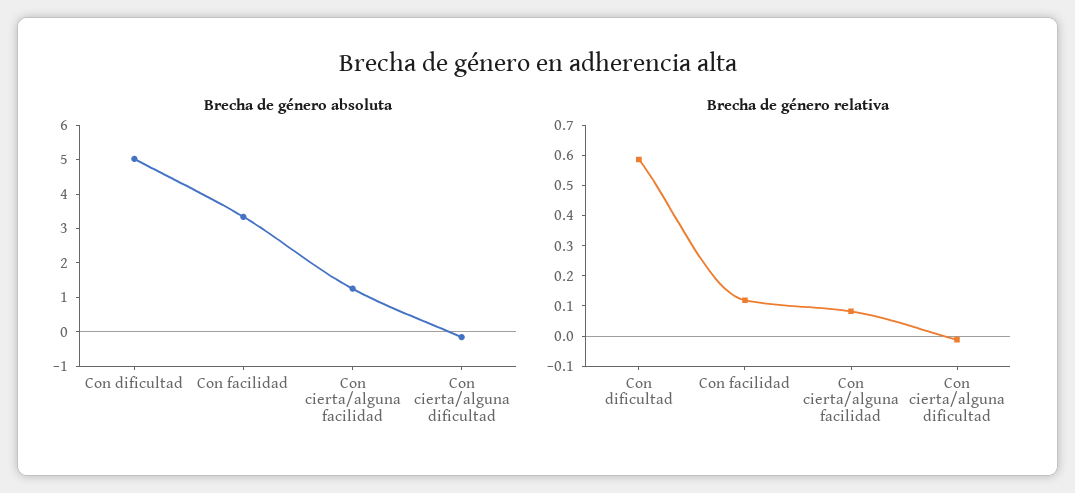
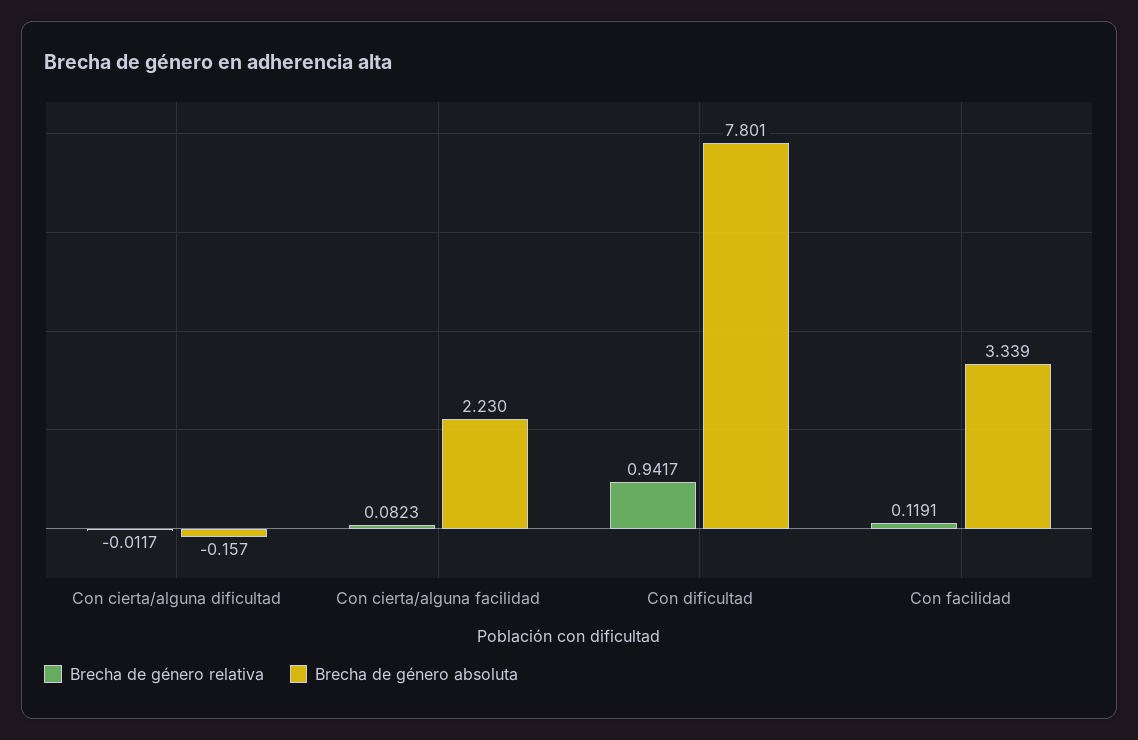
Brecha de género absoluta, Con dificultad: 5 -> 7.801
Brecha de género absoluta, Con cierta/alguna facilidad: 1.25 -> 2.23
Brecha de género relativa, Con dificultad: 0.6 -> 0.9417

